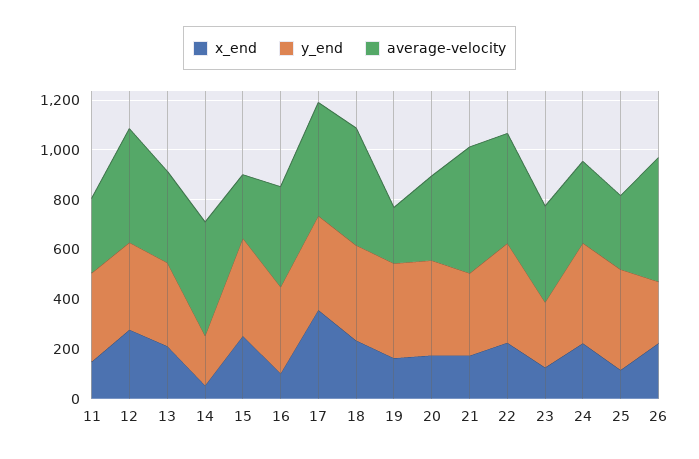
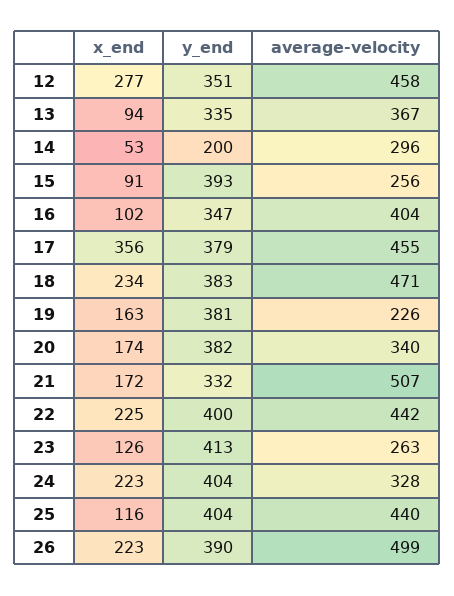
x_end, 11: 150 -> none
y_end, 11: 350 -> none
average-velocity, 11: 300 -> none
x_end, 13: 200 -> 94
average-velocity, 14: 450 -> 296
x_end, 15: 250 -> 91
y_end, 23: 250 -> 413
average-velocity, 23: 400 -> 263
average-velocity, 25: 300 -> 440
y_end, 26: 250 -> 390

